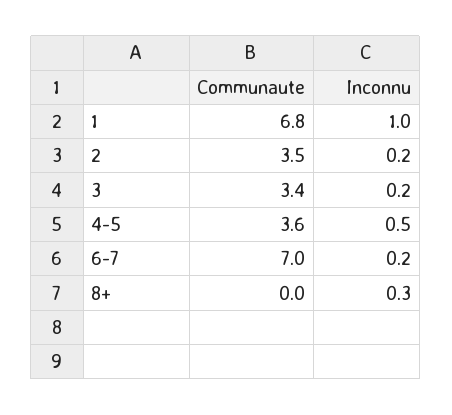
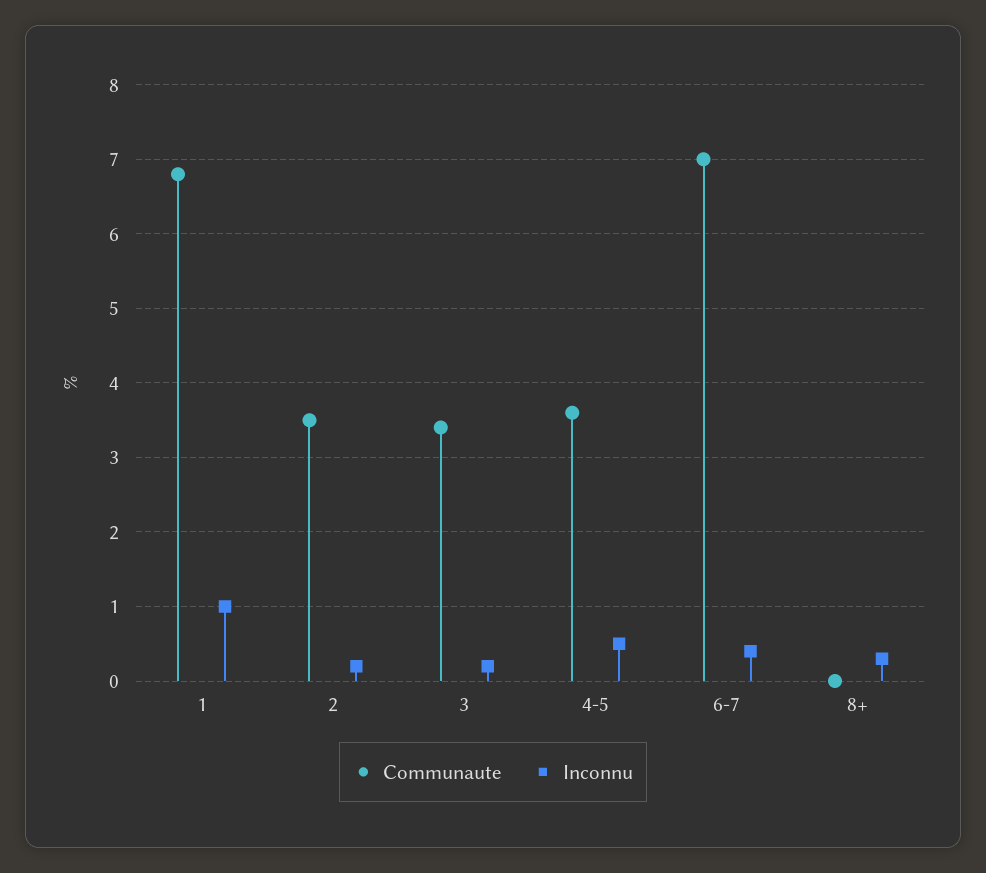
Inconnu, 6-7: 0.2 -> 0.4

